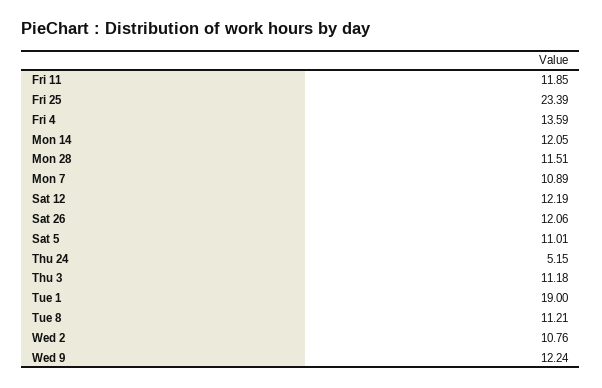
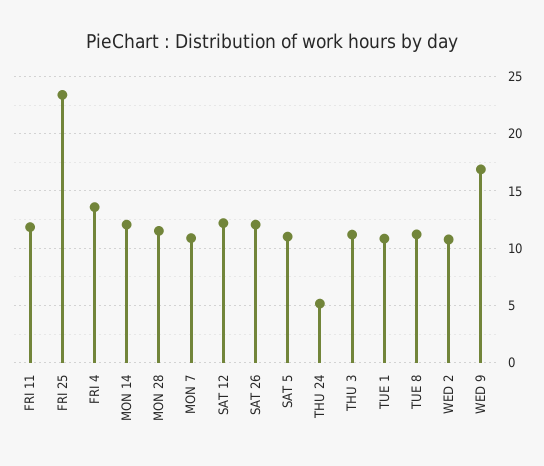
Tue 1: 19 -> 11
Wed 9: 12.24 -> 17

